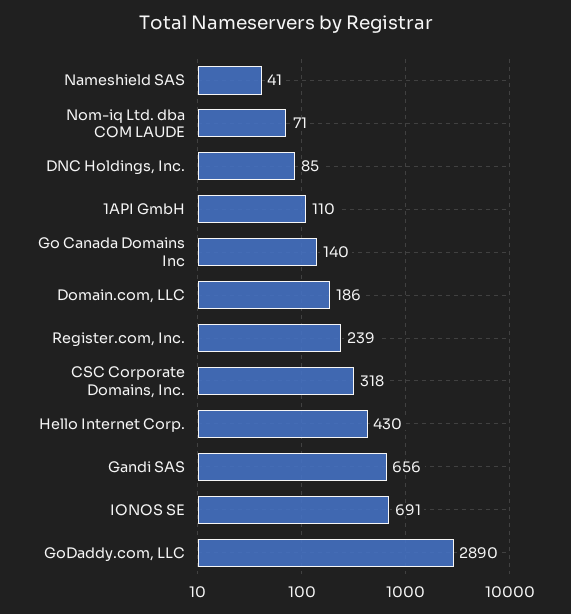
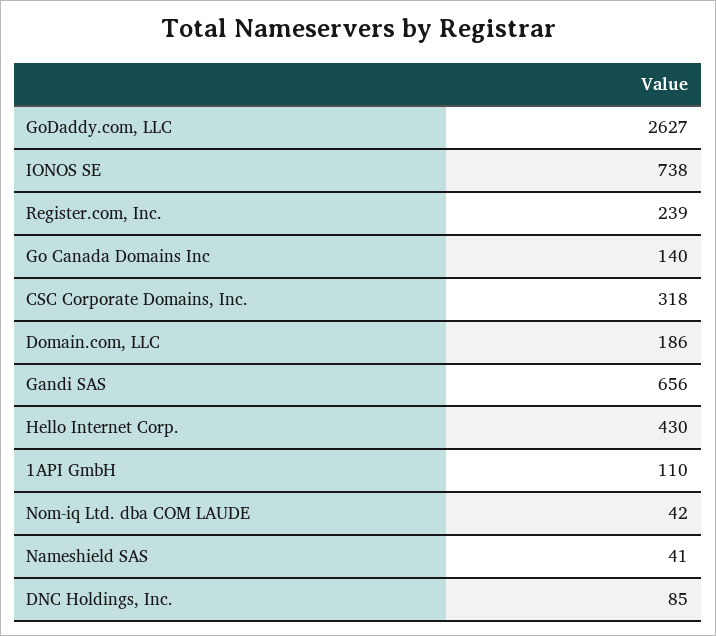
Nom-iq Ltd. dba COM LAUDE: 71 -> 42
IONOS SE: 691 -> 738
GoDaddy.com, LLC: 2890 -> 2627

